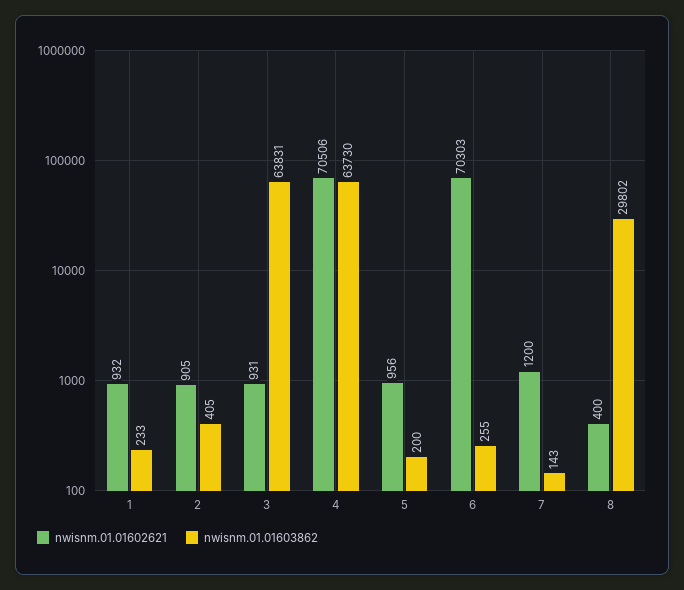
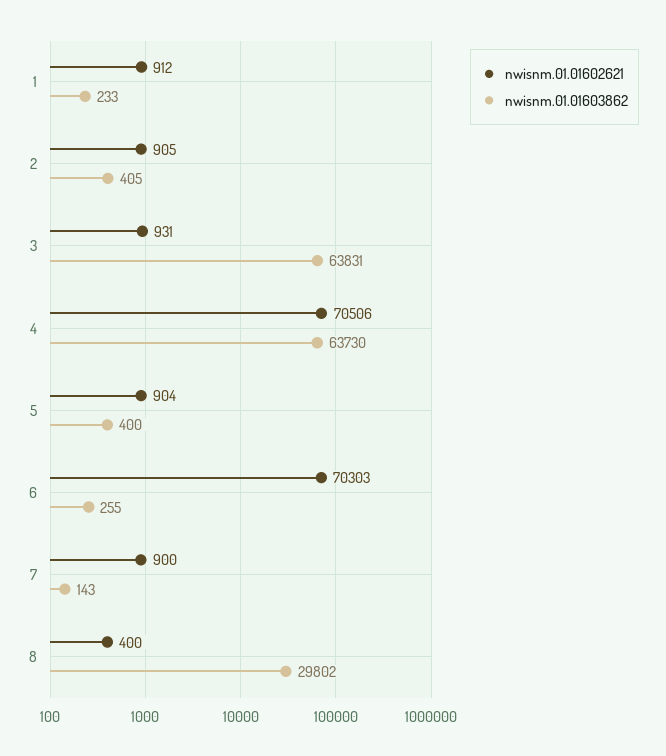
nwisnm.01.01602621, 1: 932 -> 912
nwisnm.01.01602621, 5: 956 -> 904
nwisnm.01.01603862, 5: 200 -> 400
nwisnm.01.01602621, 7: 1200 -> 900

